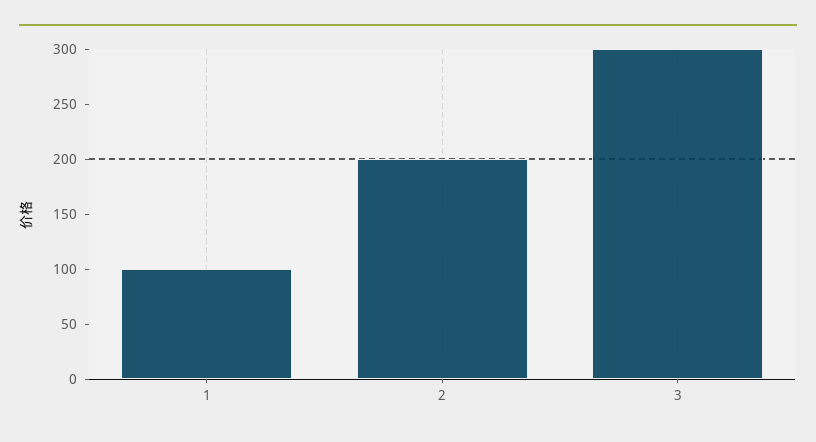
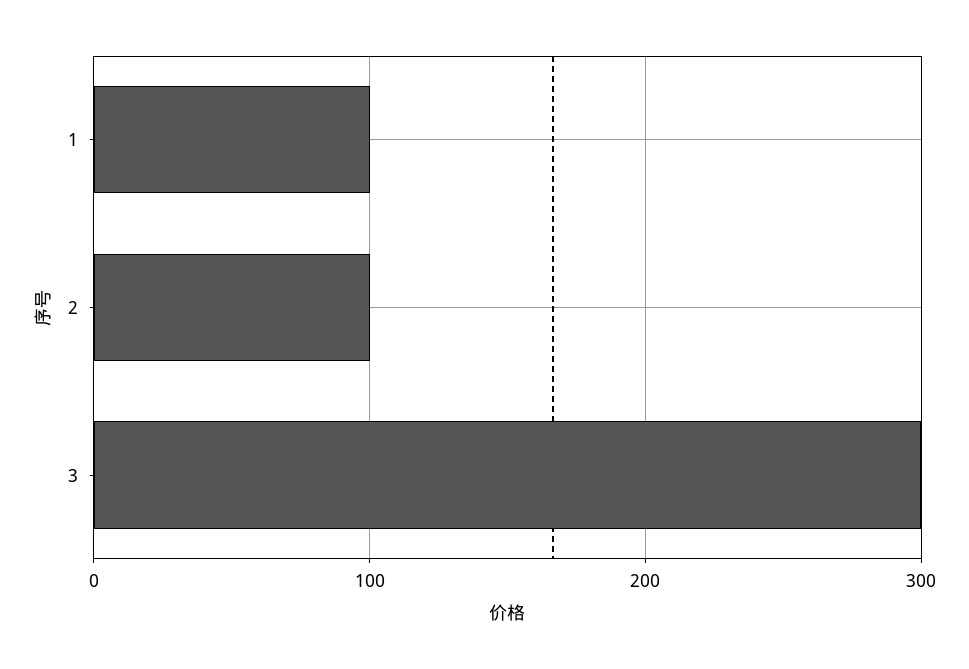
2: 200 -> 100

